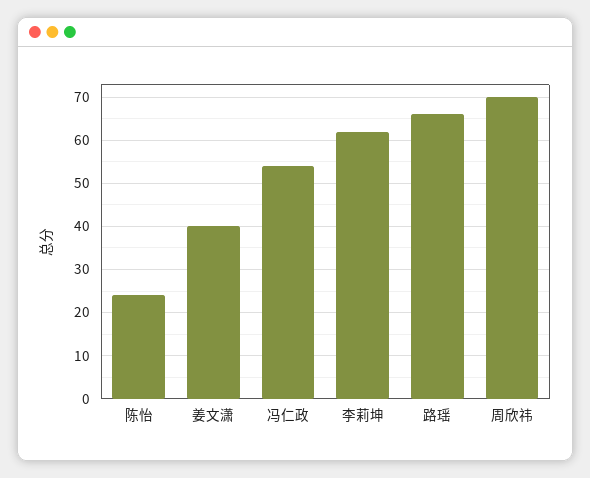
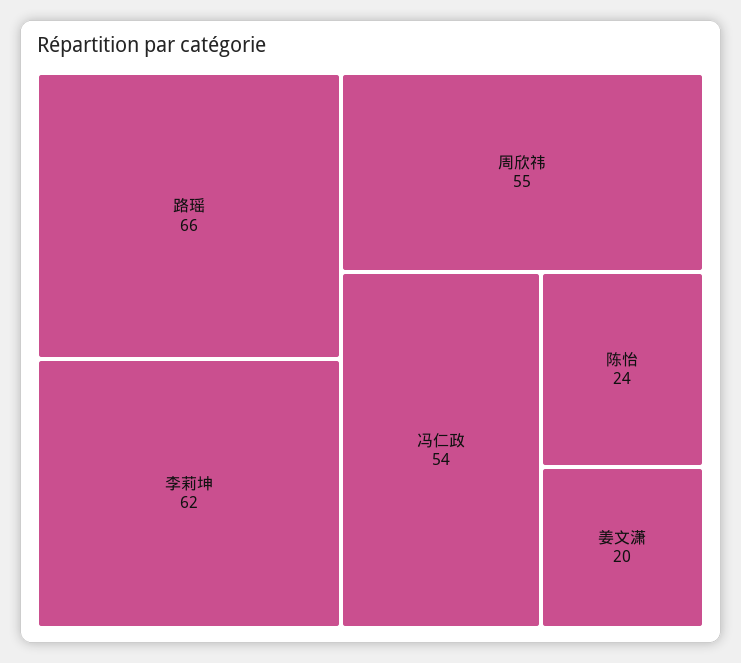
姜文潇: 40 -> 20
周欣祎: 70 -> 55

